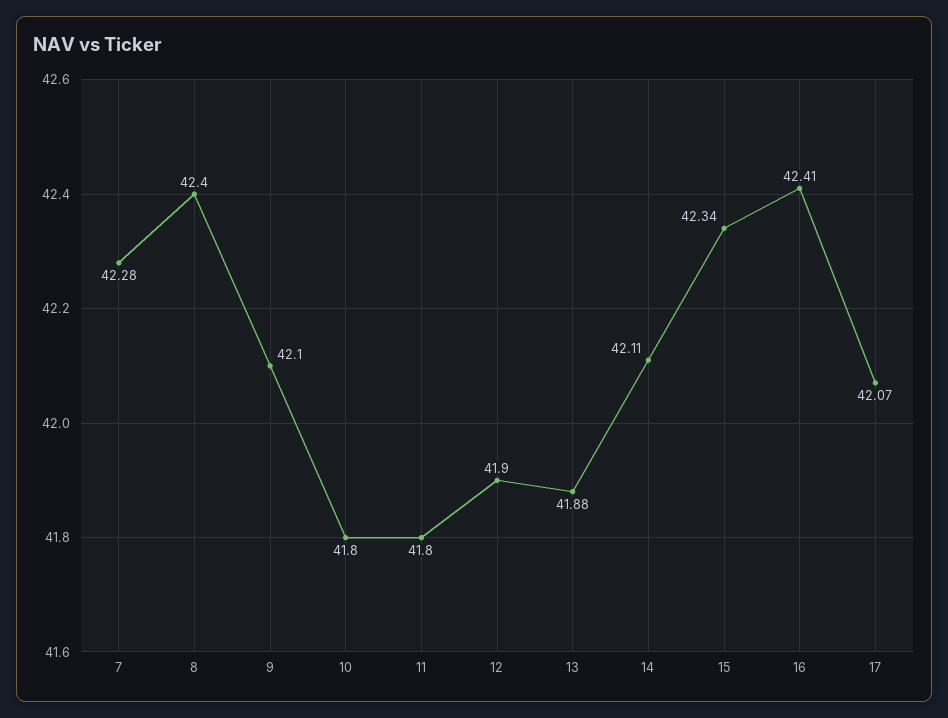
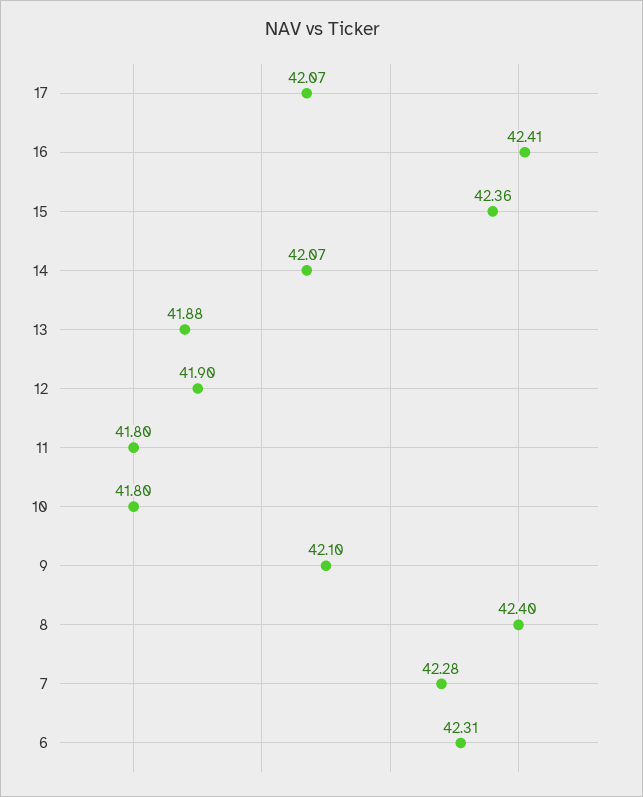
14: 42.11 -> 42.07
15: 42.34 -> 42.36
6: none -> 42.31

